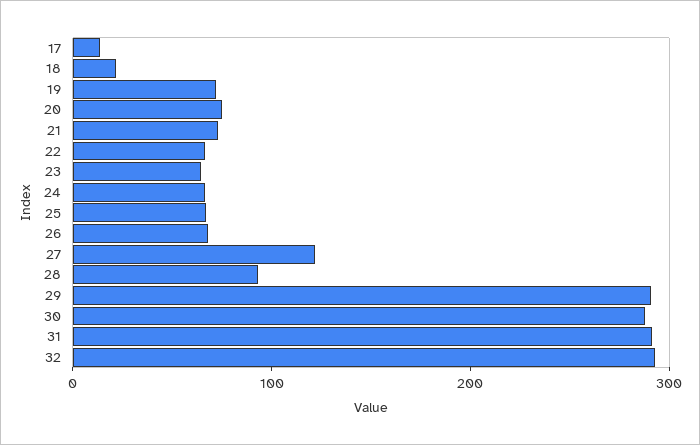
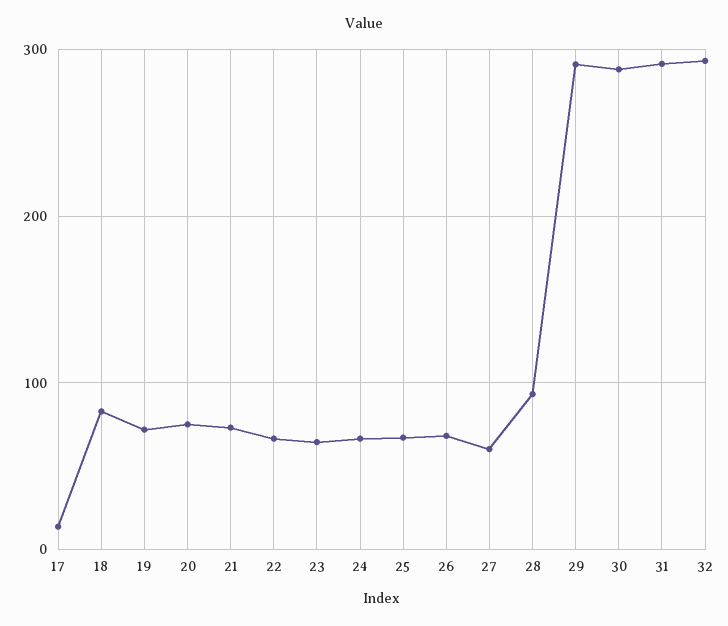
18: 20 -> 80
27: 120 -> 60

